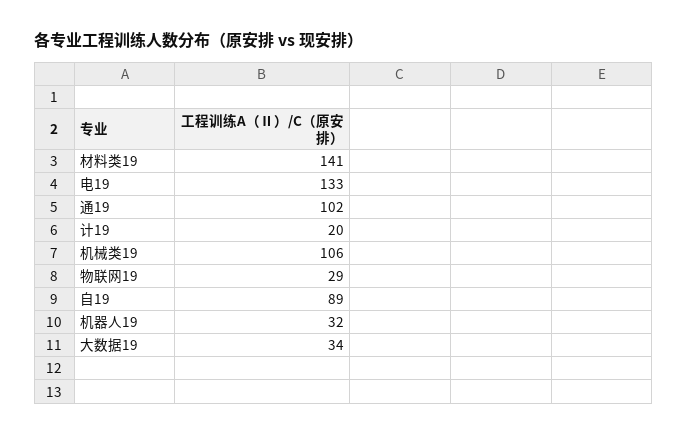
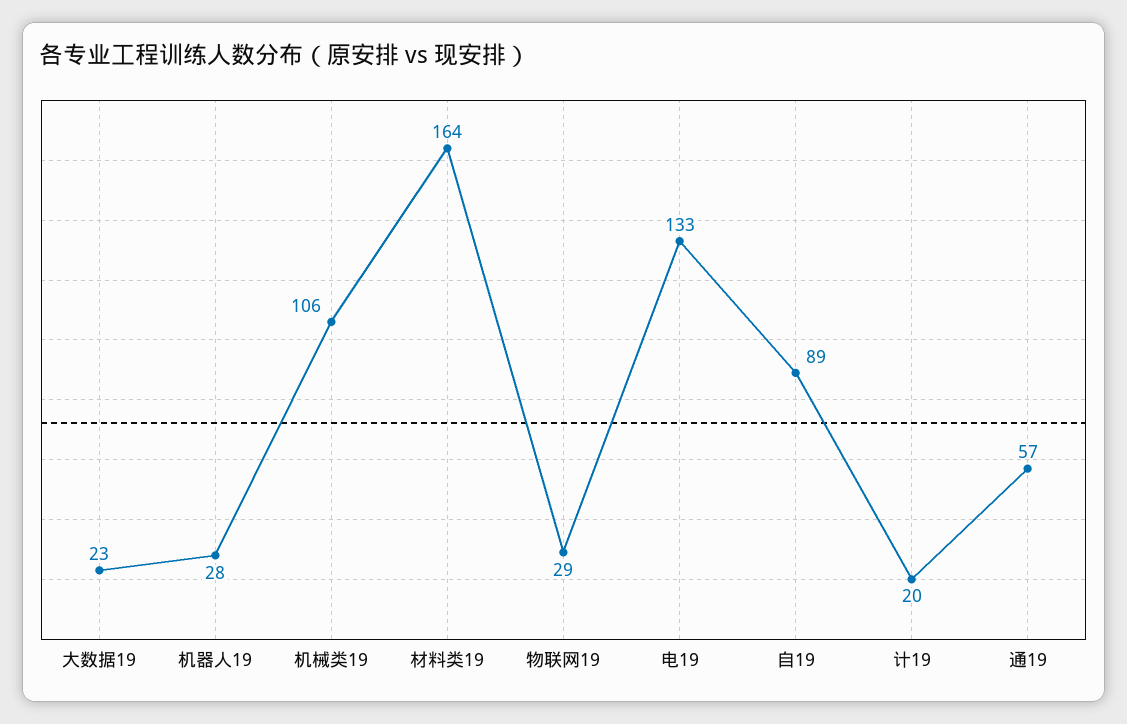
材料类19: 141 -> 164
通19: 102 -> 57
机器人19: 32 -> 28
大数据19: 34 -> 23

